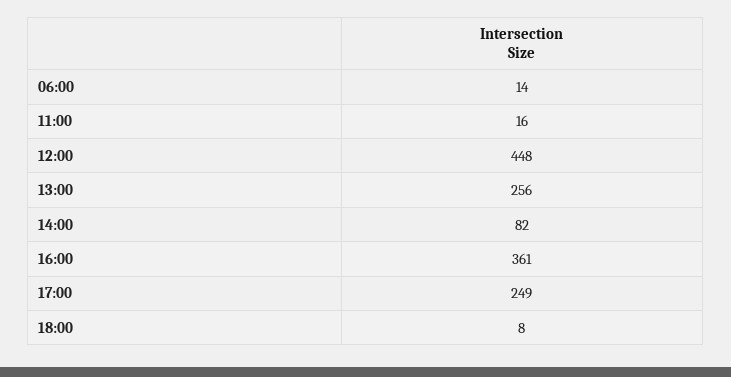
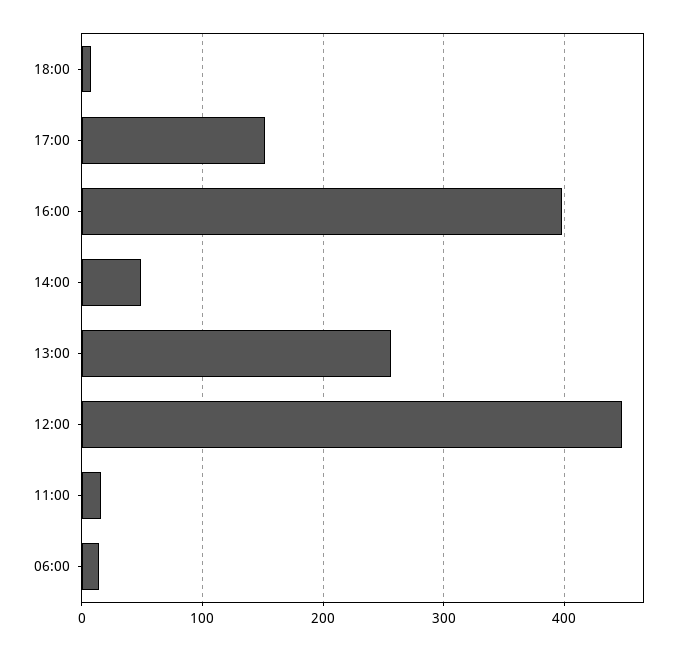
14:00: 82 -> 50
16:00: 361 -> 400
17:00: 249 -> 150

